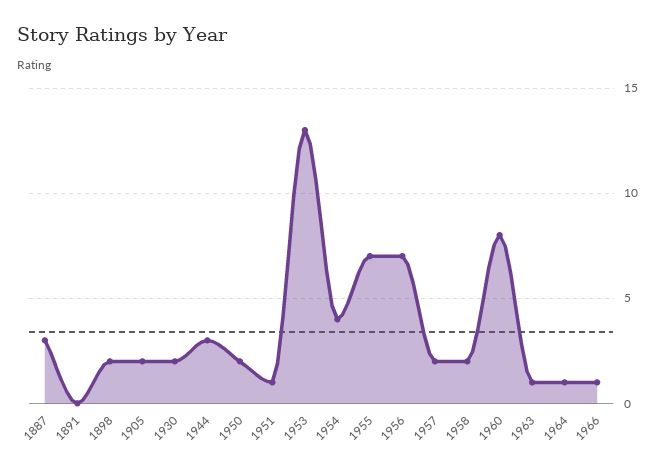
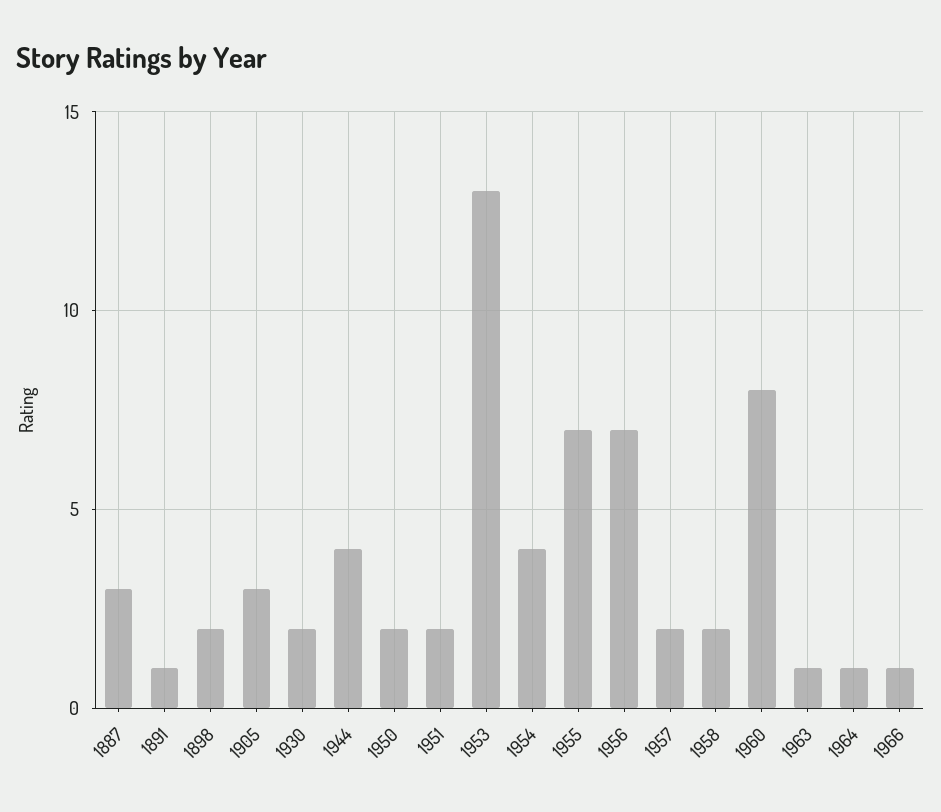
1891: 0 -> 1
1905: 2 -> 3
1944: 3 -> 4
1951: 1 -> 2

